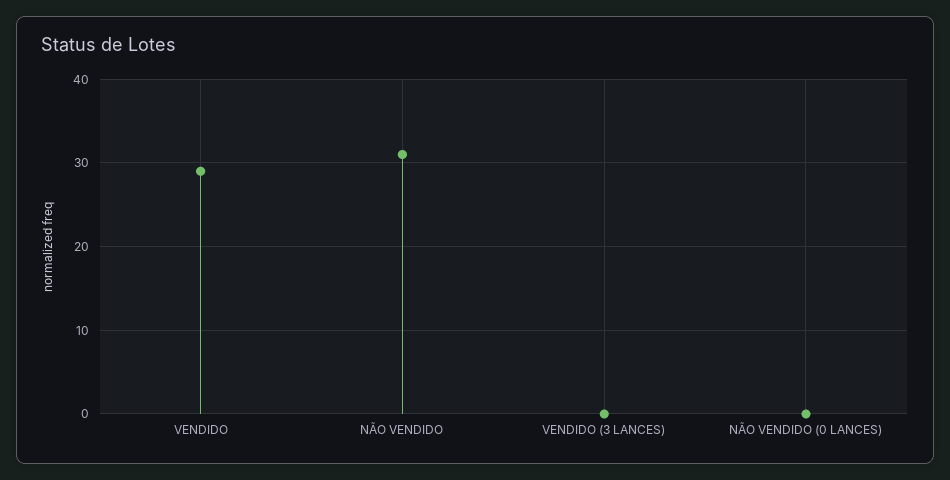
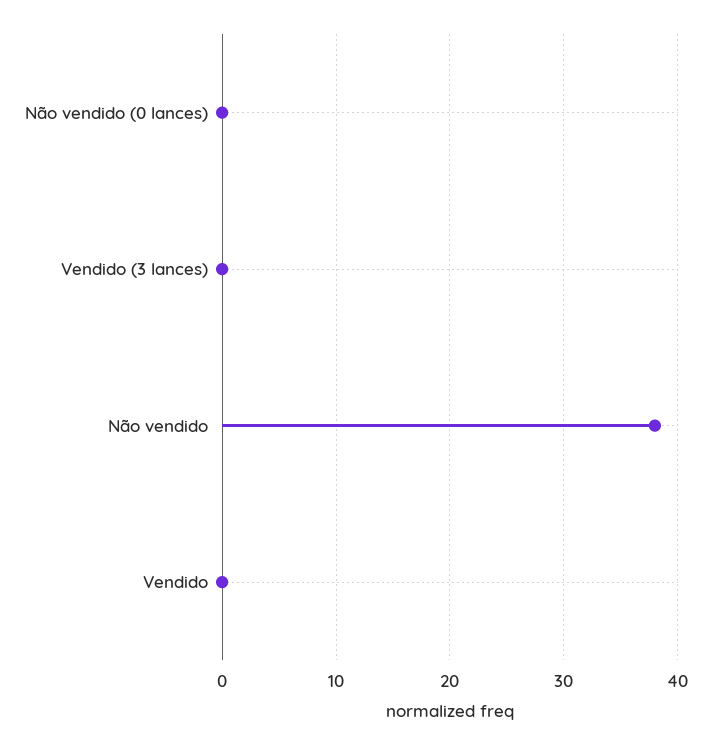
VENDIDO: 29 -> 0
NÃO VENDIDO: 31 -> 38

